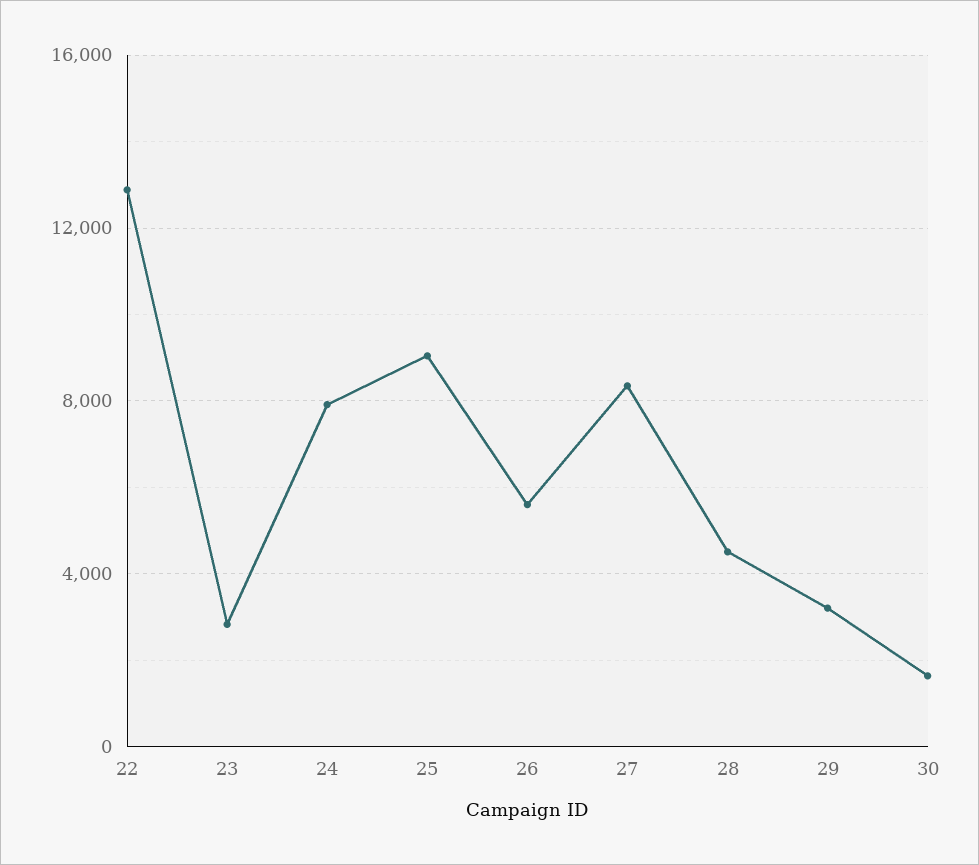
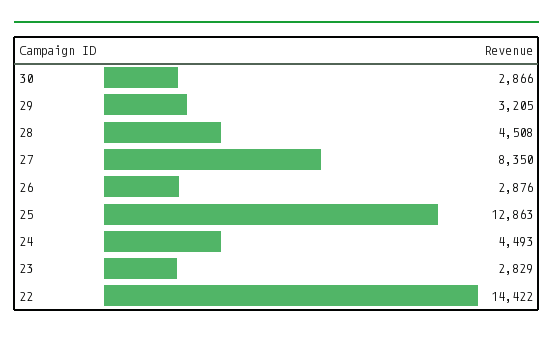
22: 13000 -> 14422
24: 8000 -> 4493
25: 9000 -> 12863
26: 5500 -> 2876
30: 1500 -> 2866

